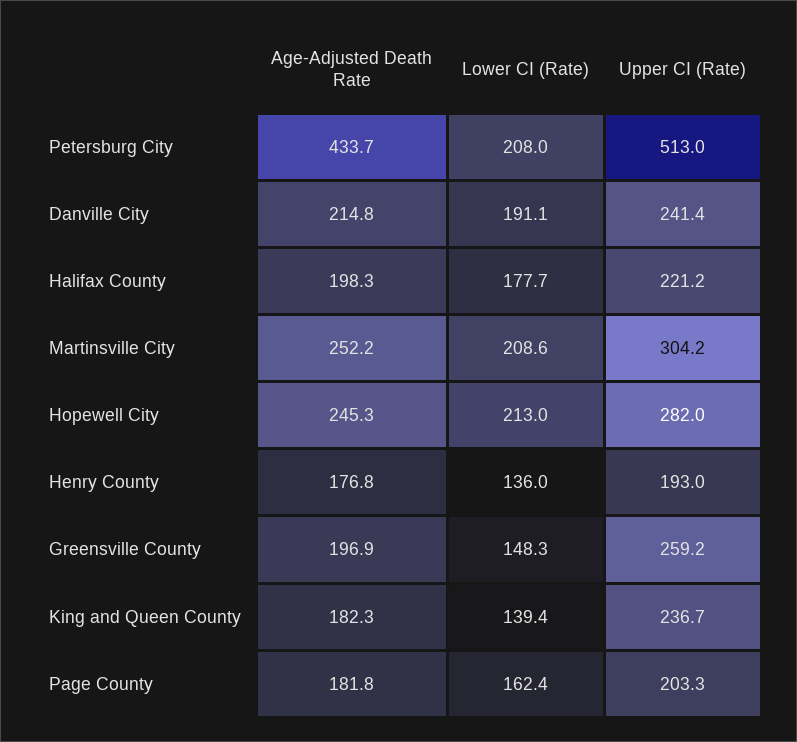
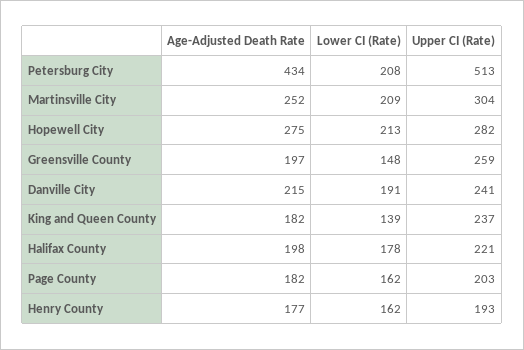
Age-Adjusted Death Rate, Hopewell City: 245.3 -> 275
Lower CI (Rate), Henry County: 136 -> 162

